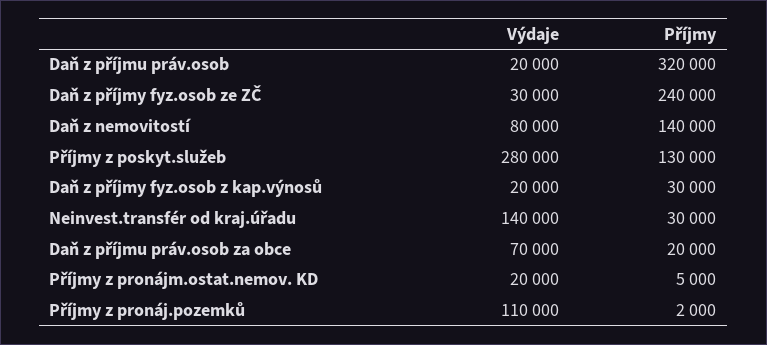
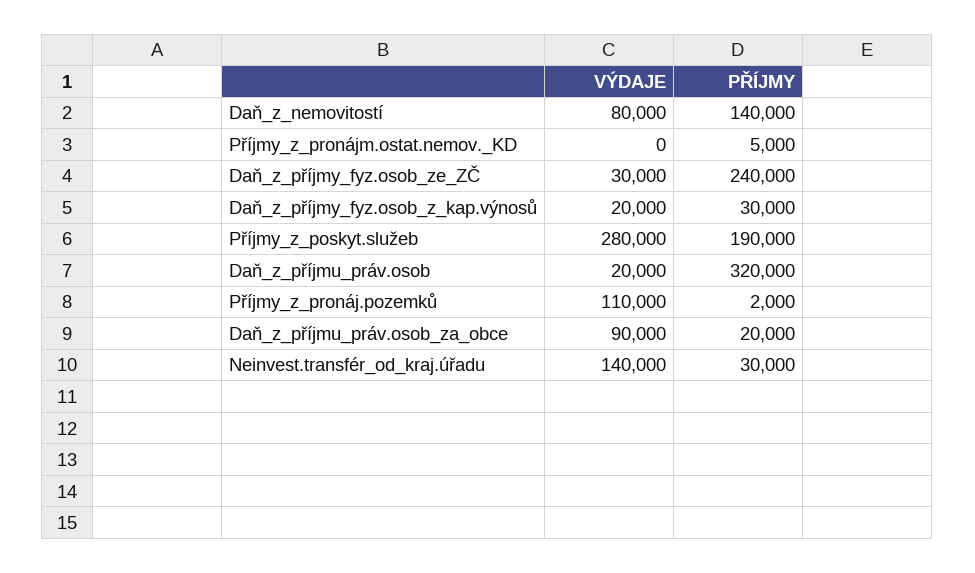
Příjmy, Příjmy z poskyt.služeb: 130000 -> 190000
Výdaje, Daň z příjmu práv.osob za obce: 70000 -> 90000
Výdaje, Příjmy z pronájm.ostat.nemov. KD: 20000 -> 0

